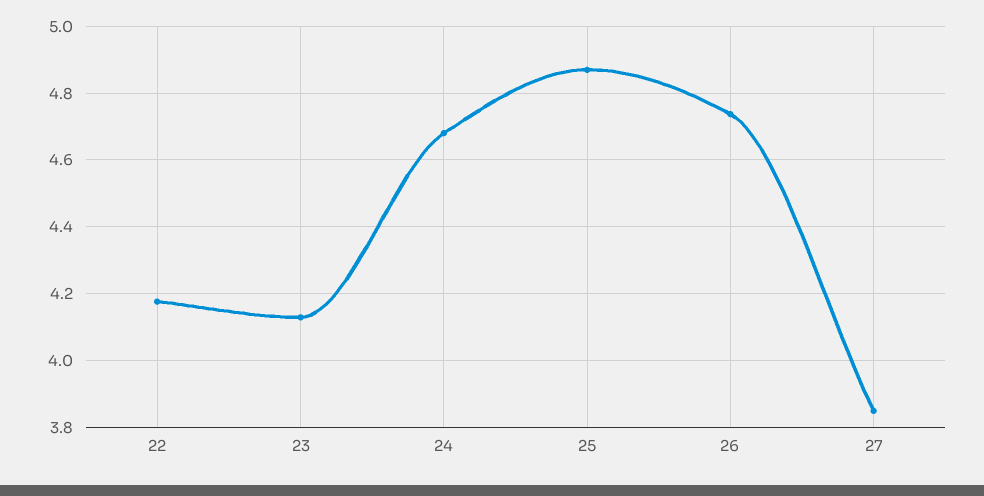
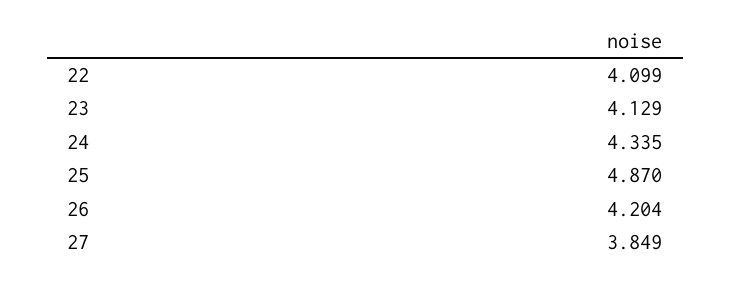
22: 4.18 -> 4.099
24: 4.68 -> 4.335
26: 4.74 -> 4.204

